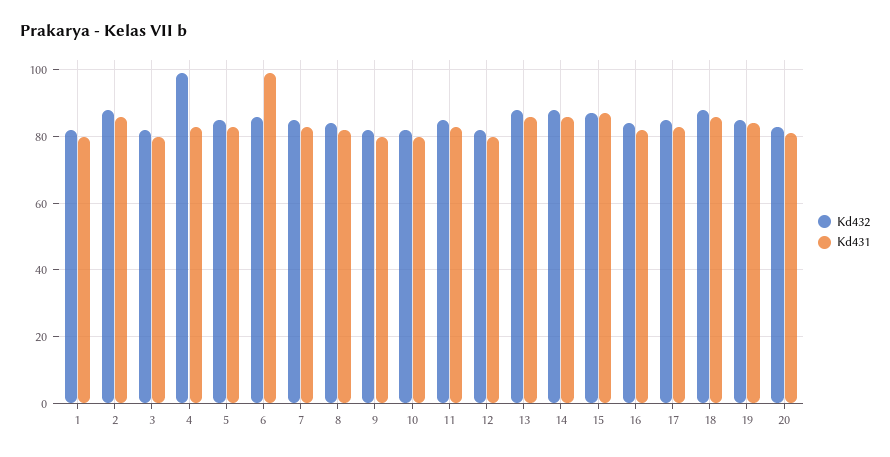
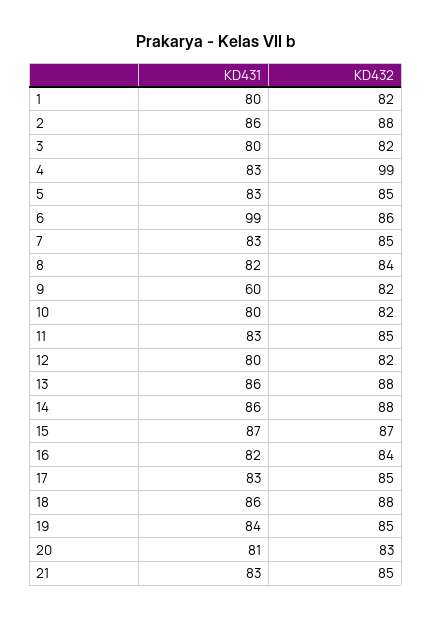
Kd431, 9: 80 -> 60
Kd431, 21: none -> 83
Kd432, 21: none -> 85

